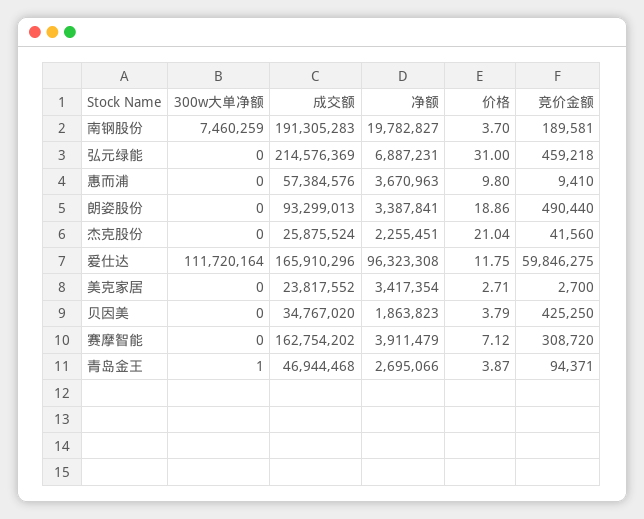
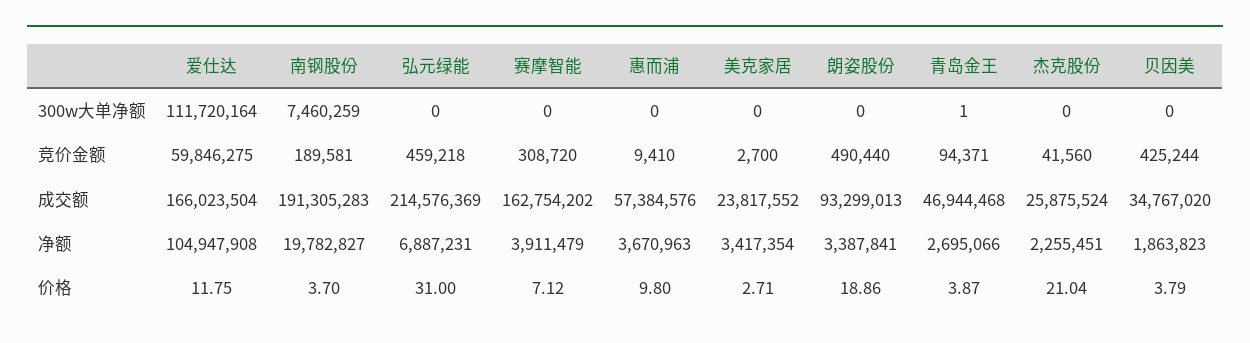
成交额, 爱仕达: 165910296 -> 166023504
净额, 爱仕达: 96323308 -> 104947908
竞价金额, 贝因美: 425250 -> 425244

